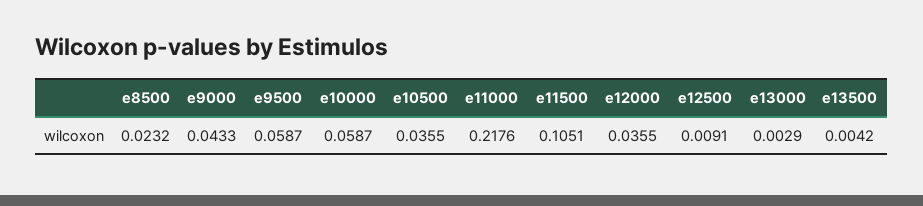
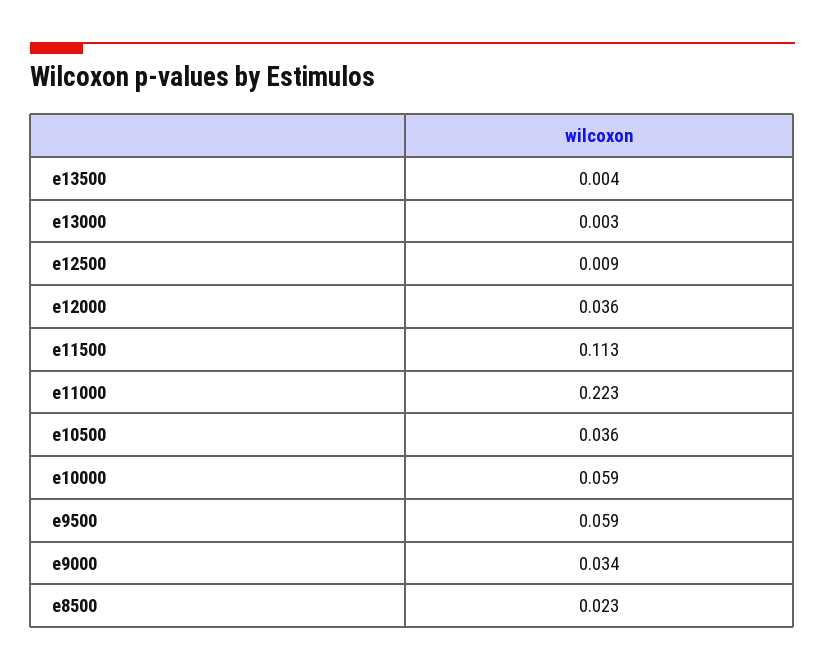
e9000: 0.0433 -> 0.034
e11000: 0.2176 -> 0.223
e11500: 0.1051 -> 0.113

